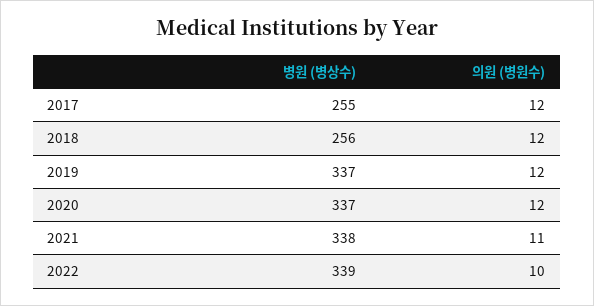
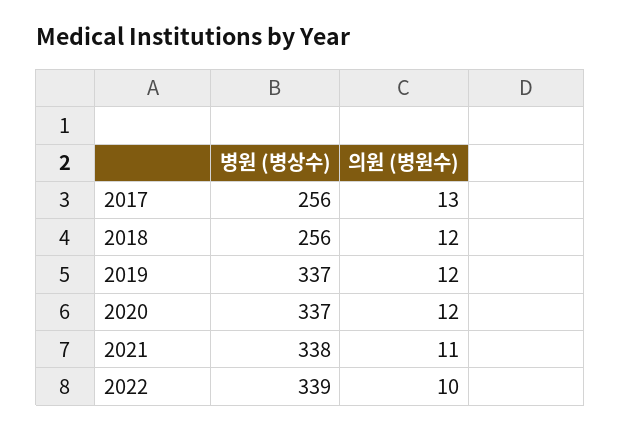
병원 (병상수), 2017: 255 -> 256
의원 (병원수), 2017: 12 -> 13

